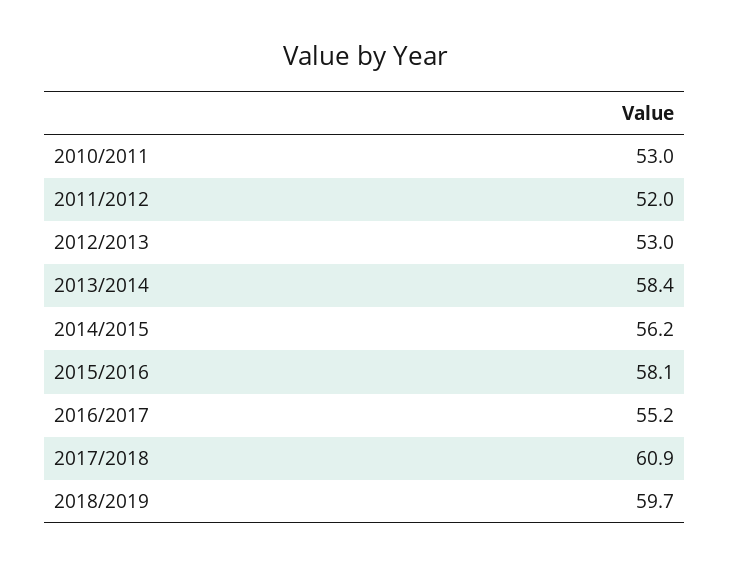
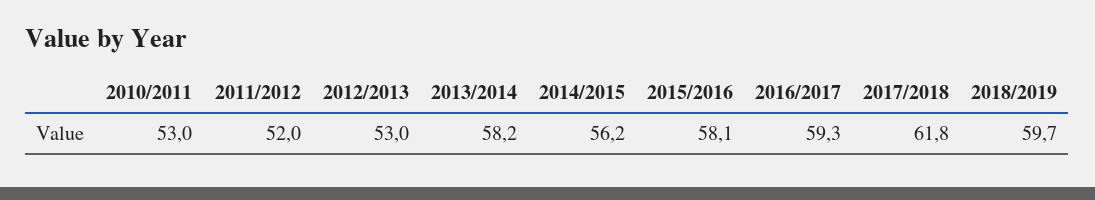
2013/2014: 58.4 -> 58.2
2016/2017: 55.2 -> 59.3
2017/2018: 60.9 -> 61.8

